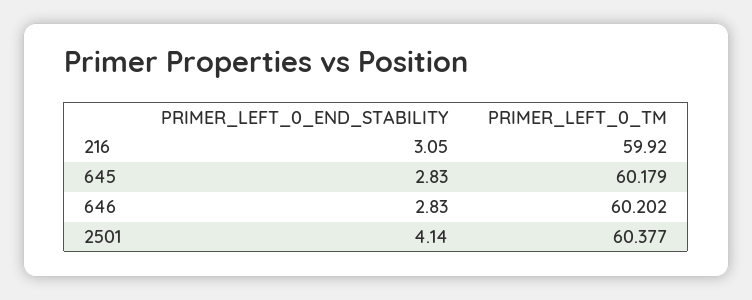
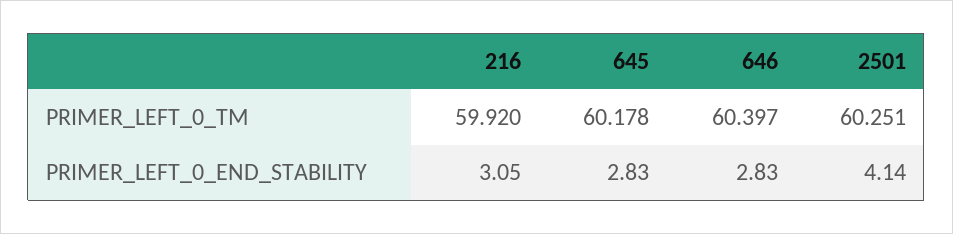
PRIMER_LEFT_0_TM, 645: 60.179 -> 60.178
PRIMER_LEFT_0_TM, 646: 60.202 -> 60.397
PRIMER_LEFT_0_TM, 2501: 60.377 -> 60.251

